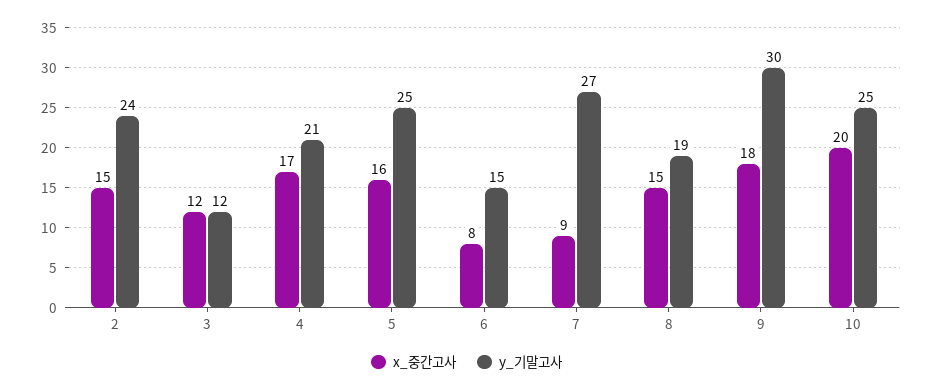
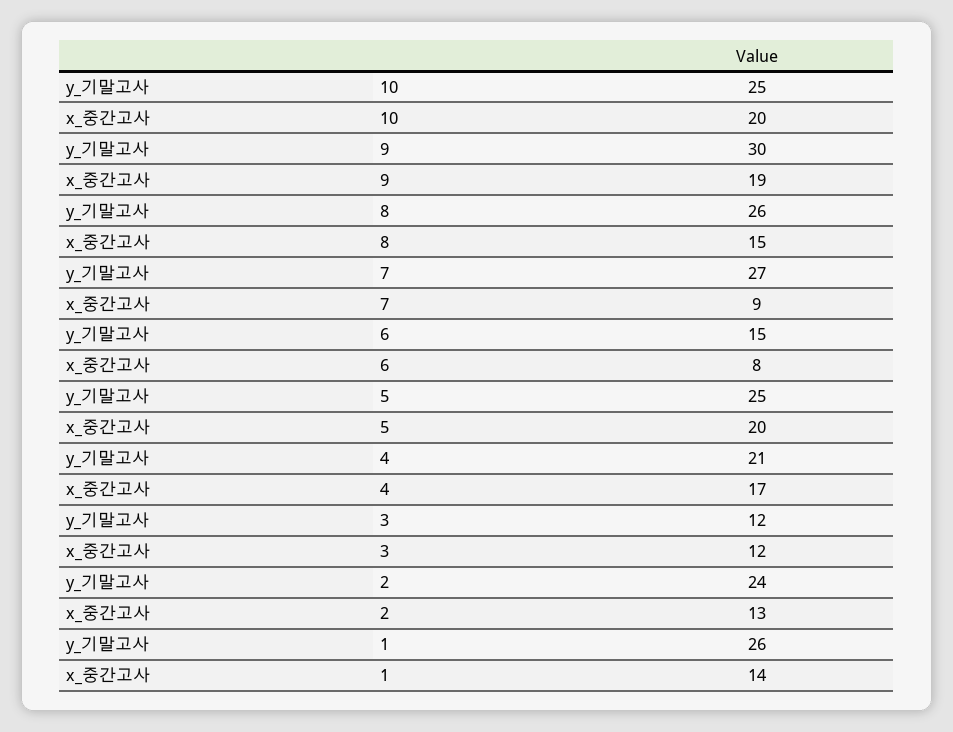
x_중간고사, 2: 15 -> 13
x_중간고사, 5: 16 -> 20
y_기말고사, 8: 19 -> 26
x_중간고사, 9: 18 -> 19
y_기말고사, 1: none -> 26
x_중간고사, 1: none -> 14

